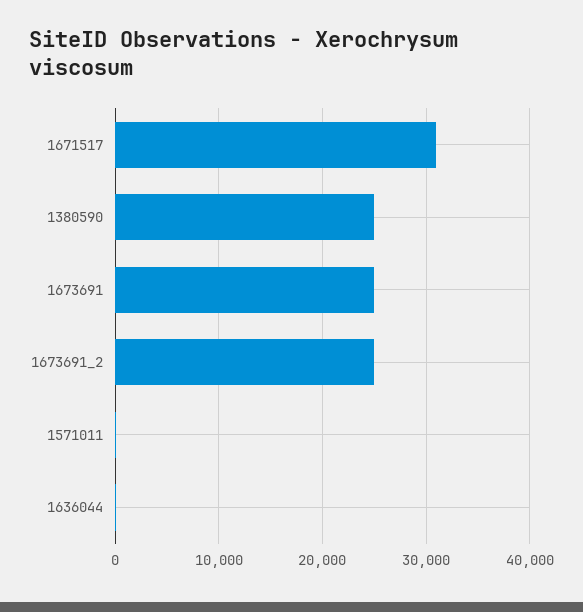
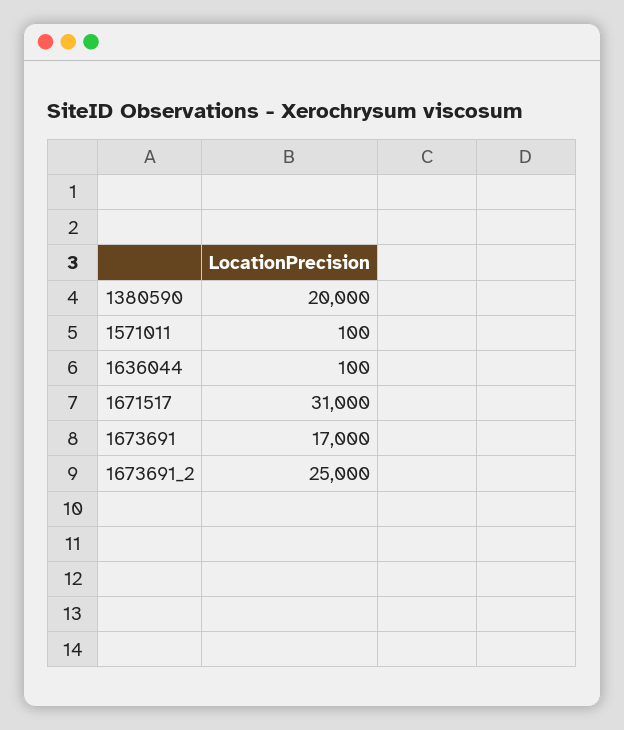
1380590: 25000 -> 20000
1673691: 25000 -> 17000

